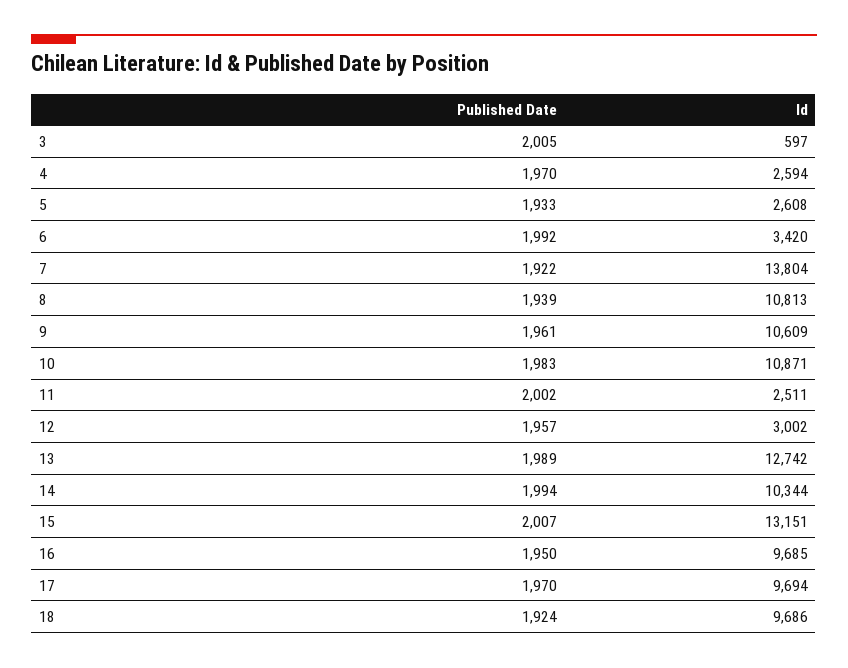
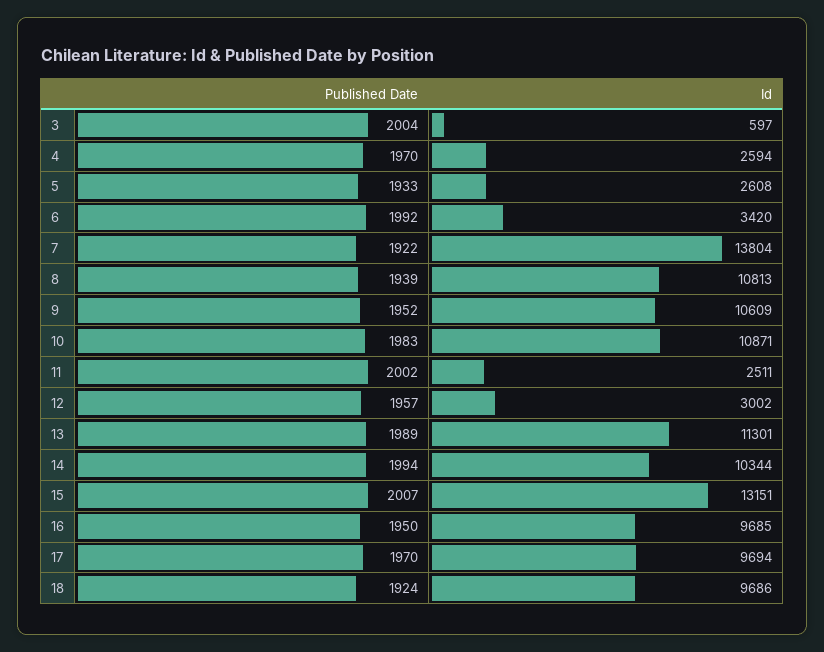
Published Date, 3: 2005 -> 2004
Published Date, 9: 1961 -> 1952
Id, 13: 12742 -> 11301

